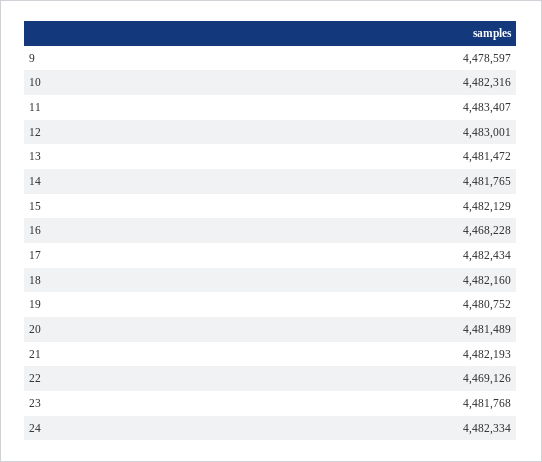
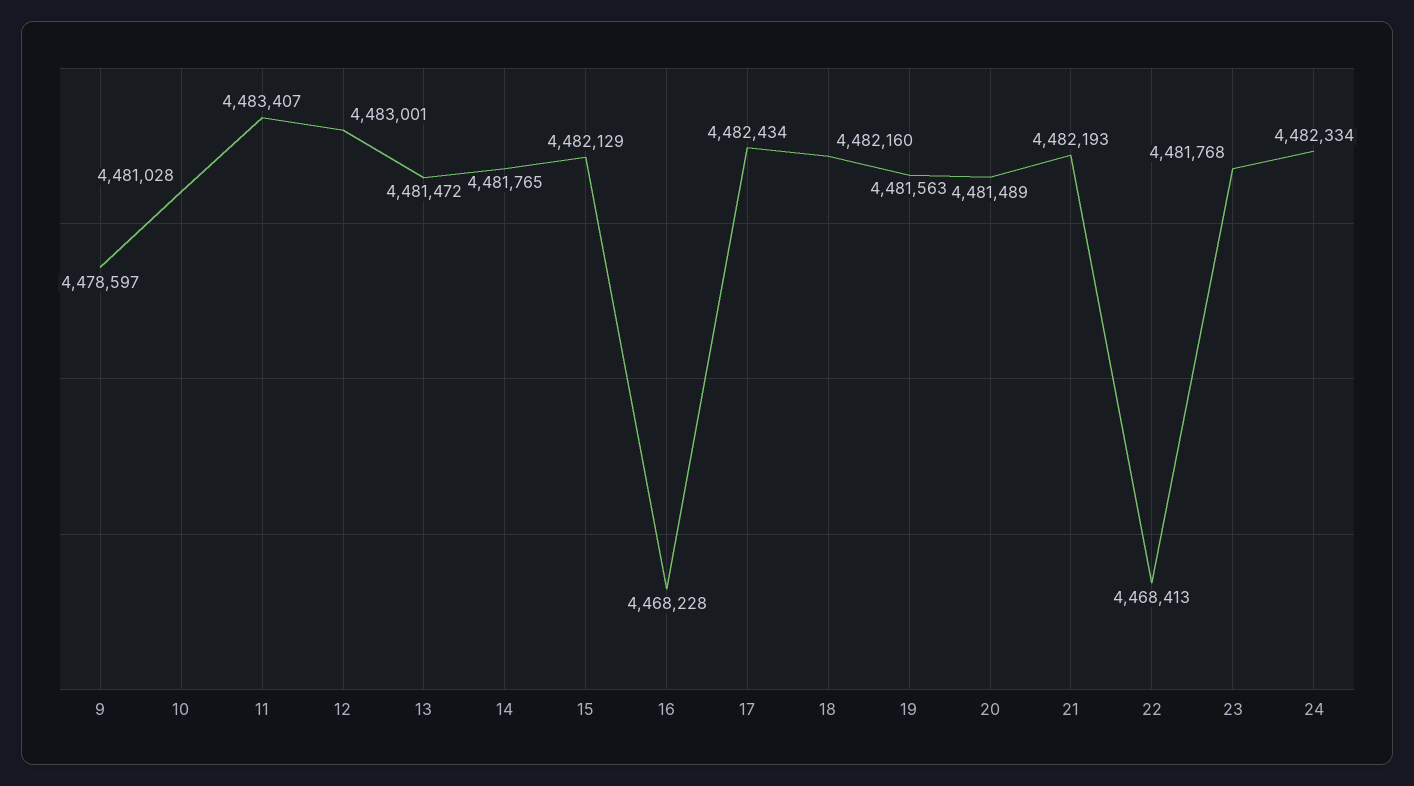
10: 4482316 -> 4481028
19: 4480752 -> 4481563
22: 4469126 -> 4468413

